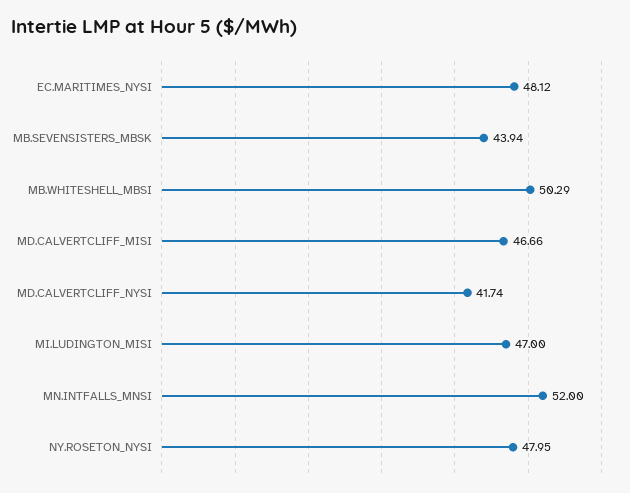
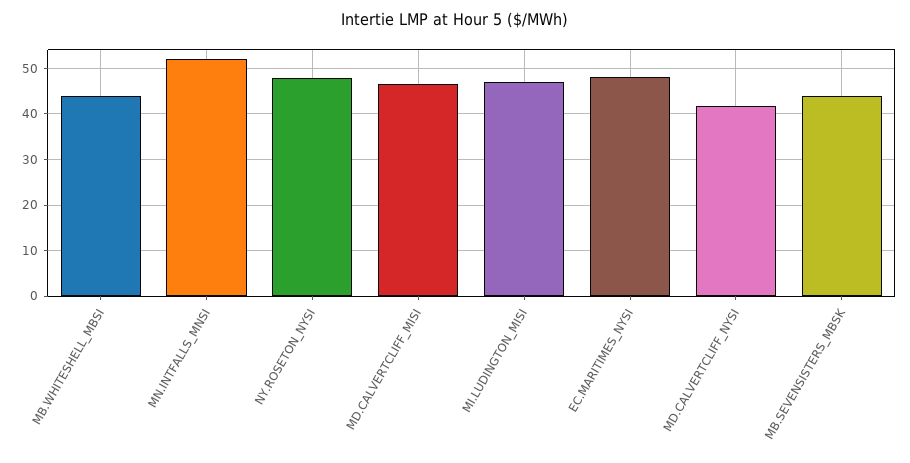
MB.WHITESHELL_MBSI: 50.29 -> 44

